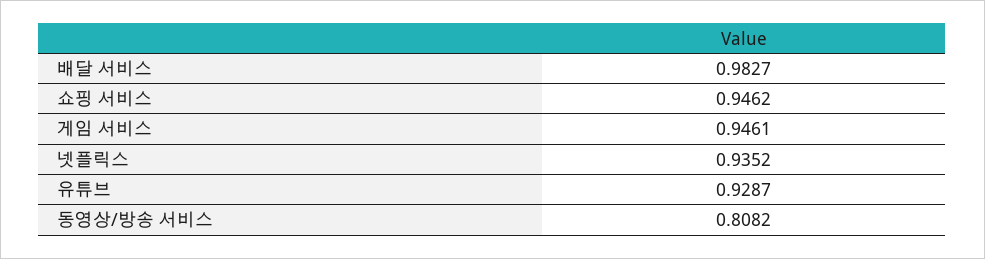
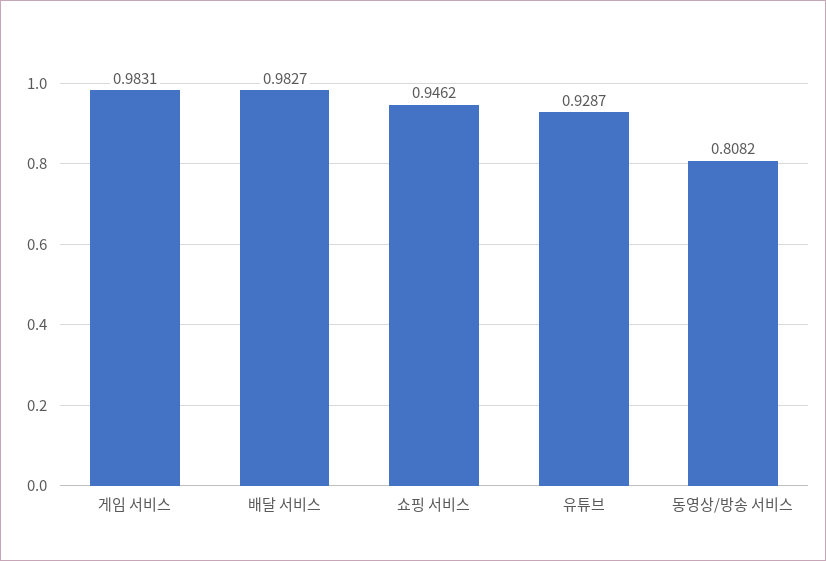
게임 서비스: 0.9461 -> 0.9831
넷플릭스: 0.9352 -> none

